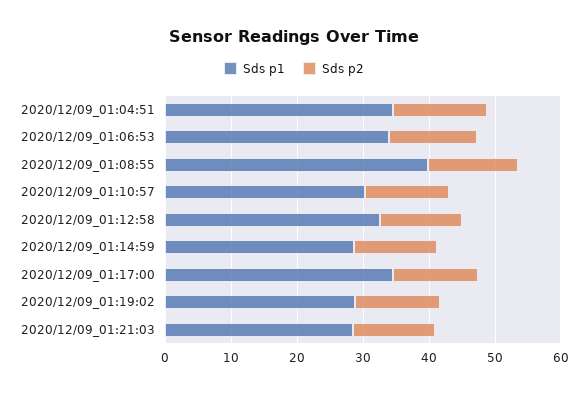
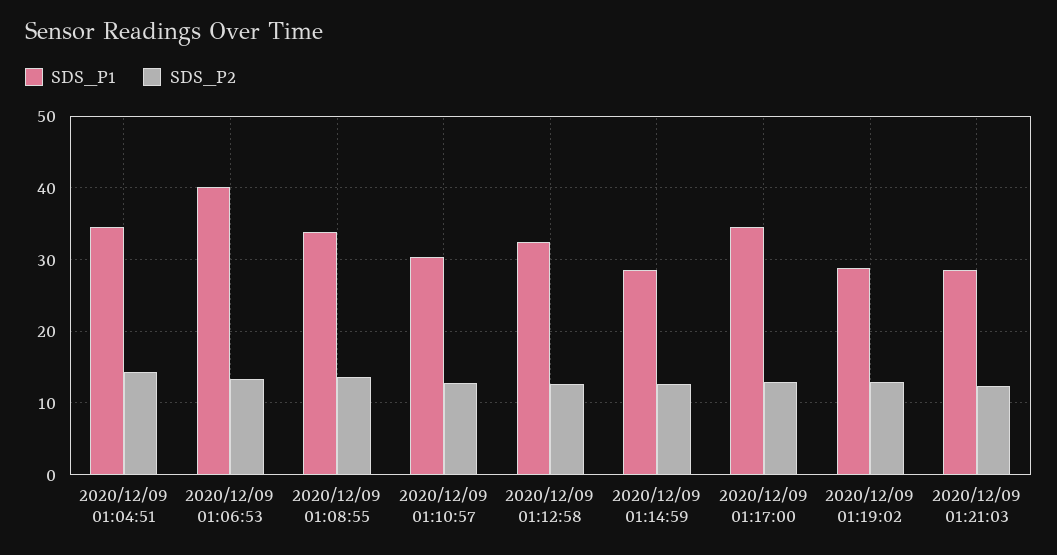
Sds p1, 2020/12/09_01:06:53: 34 -> 40
Sds p1, 2020/12/09_01:08:55: 40 -> 34

